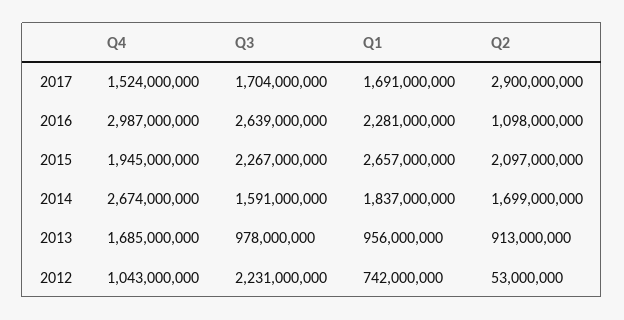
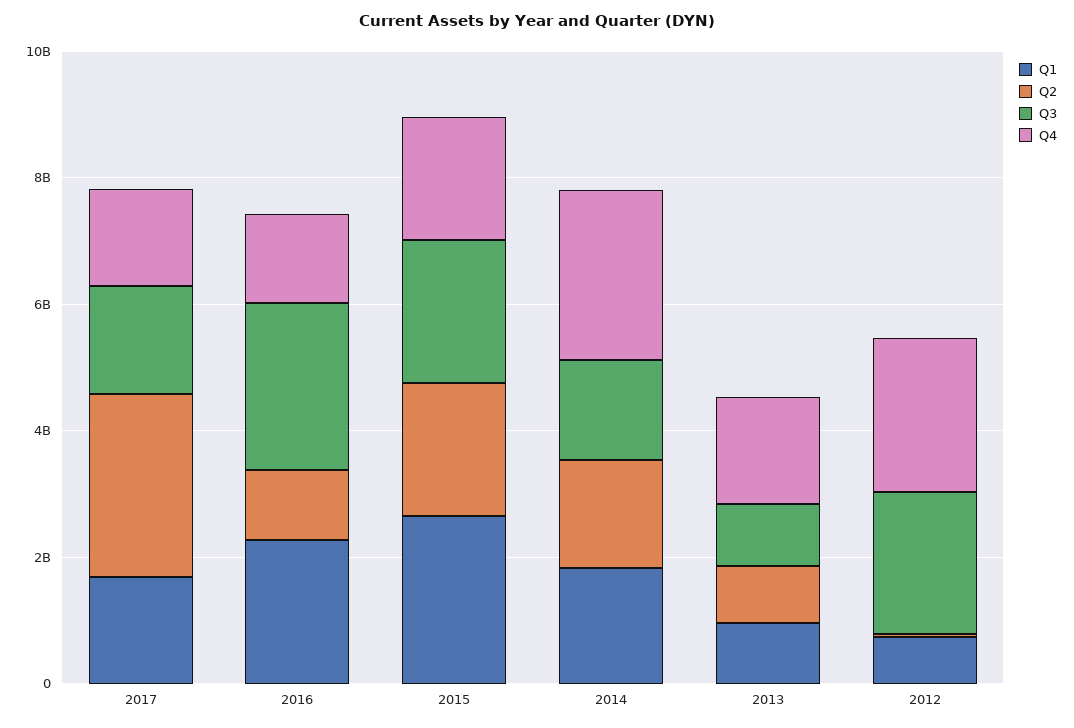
Q4, 2016: 2987000000 -> 1500000000
Q4, 2012: 1043000000 -> 2500000000

